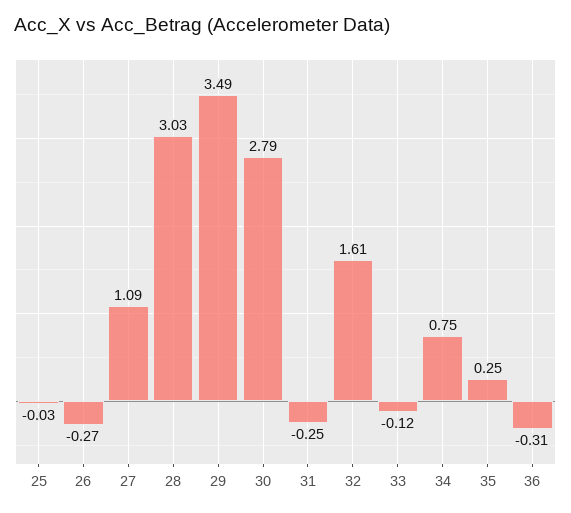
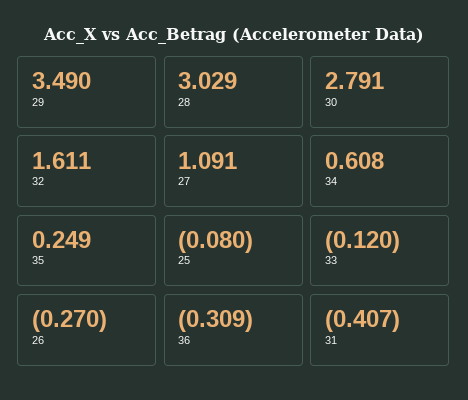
25: -0.03 -> -0.08
31: -0.25 -> -0.407
34: 0.75 -> 0.608

